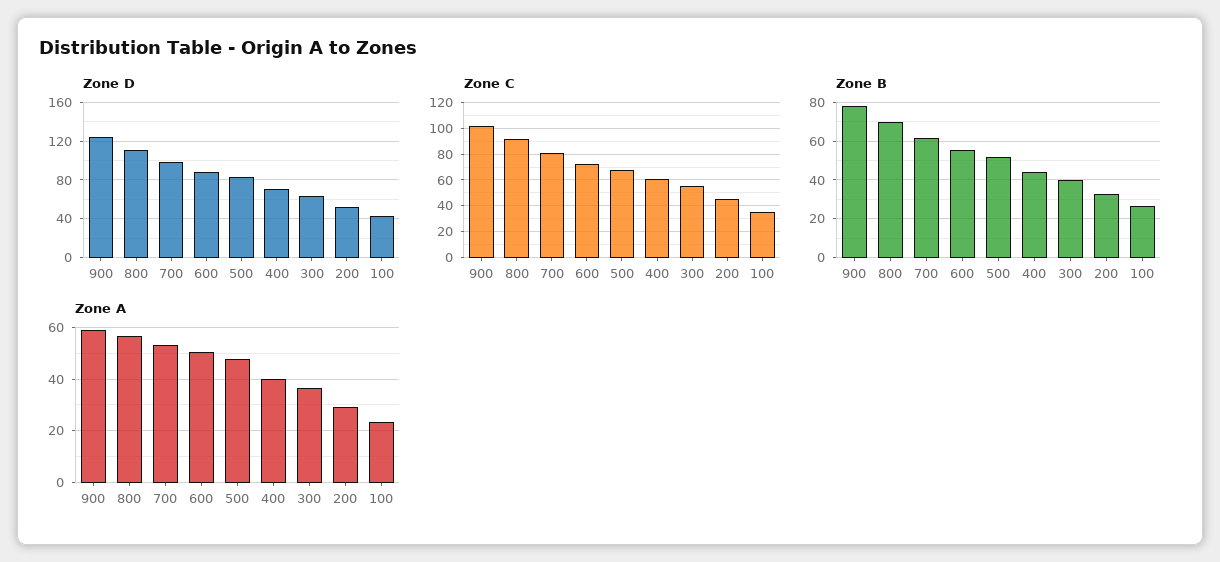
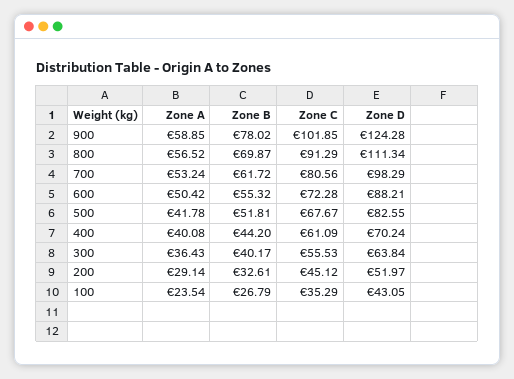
Zone A, 500: 47.5 -> 41.78

